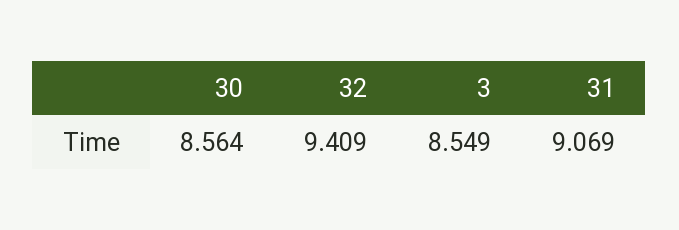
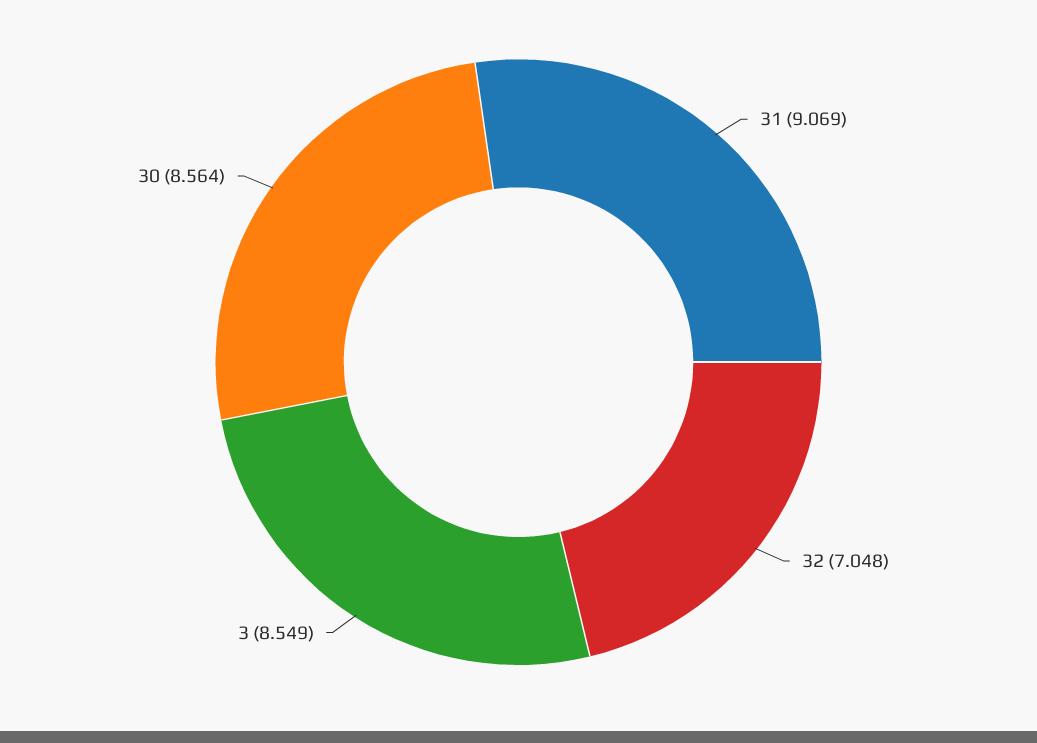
32: 9.409 -> 7.048

